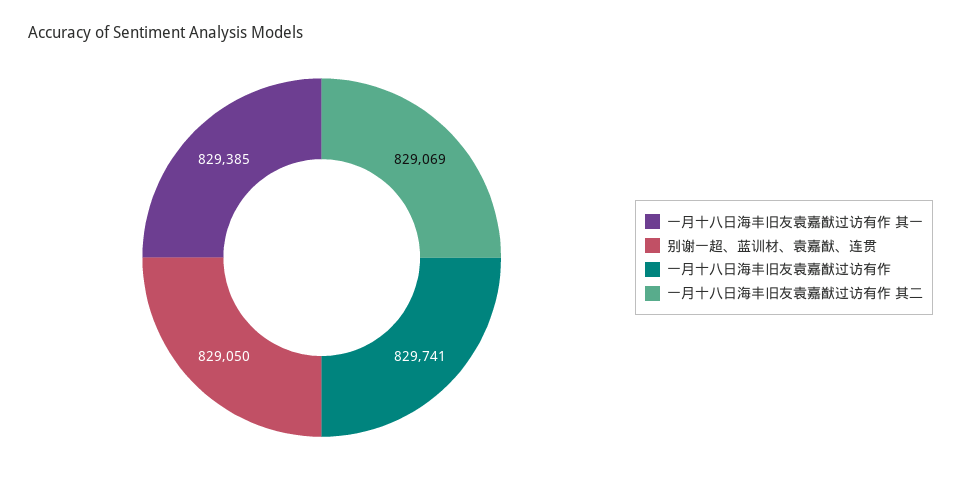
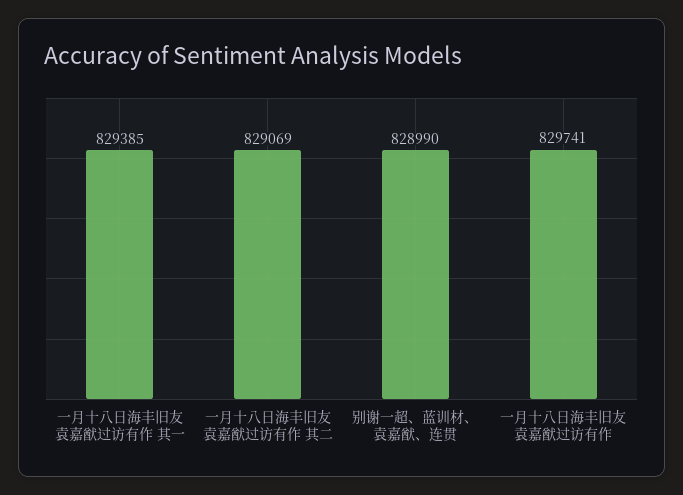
别谢一超、蓝训材、袁嘉猷、连贯: 829050 -> 828990

